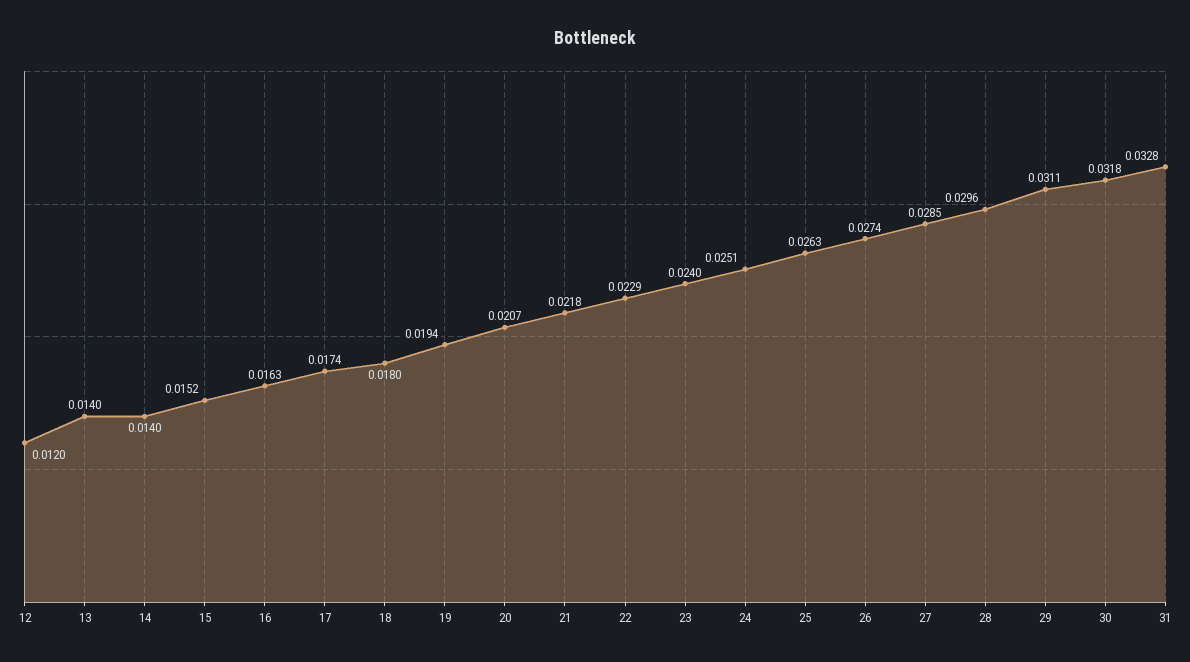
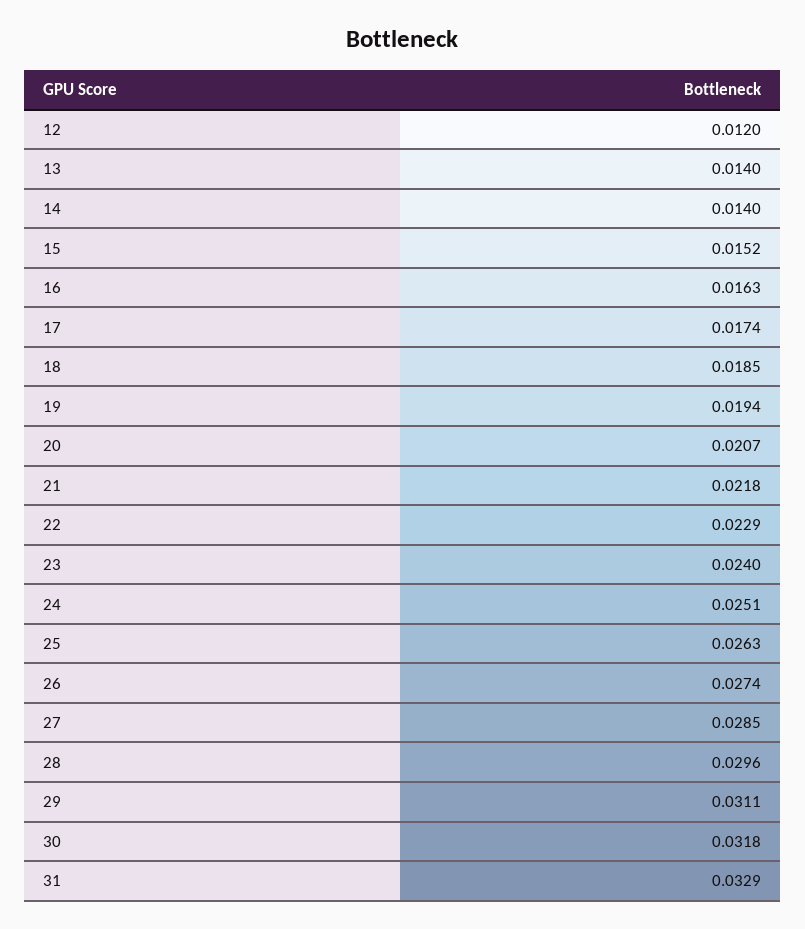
18: 0.018 -> 0.0185
31: 0.0328 -> 0.0329

